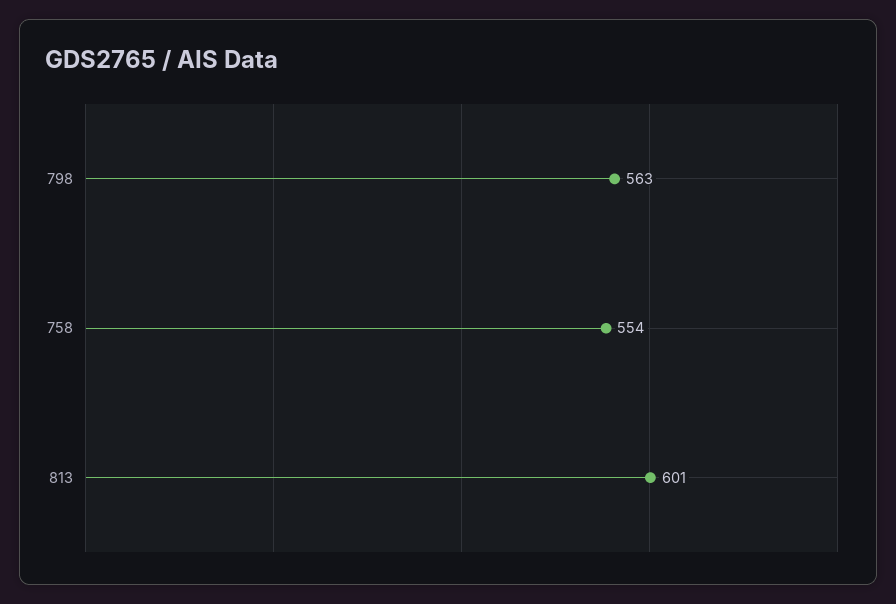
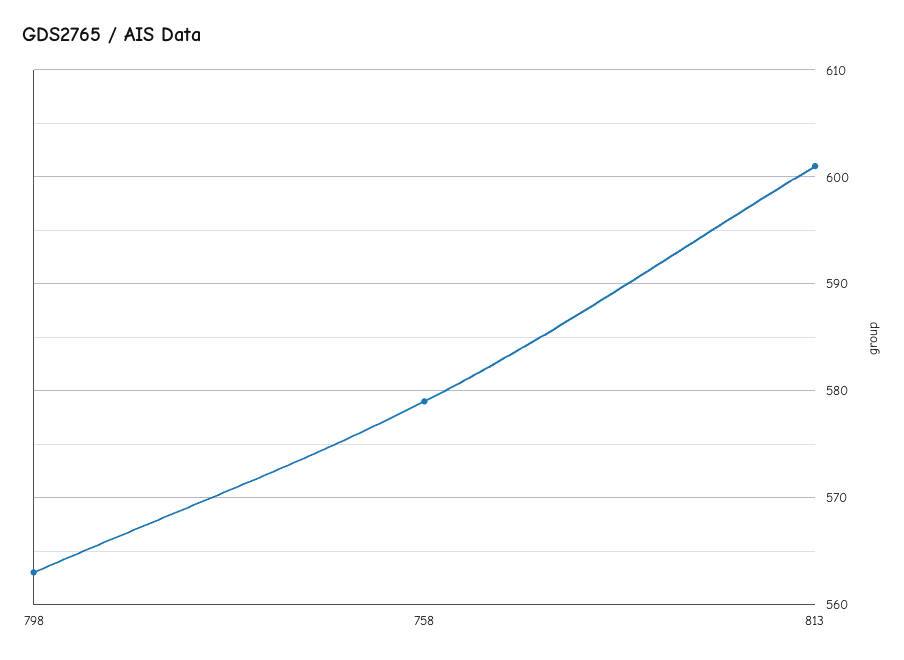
758: 554 -> 579

